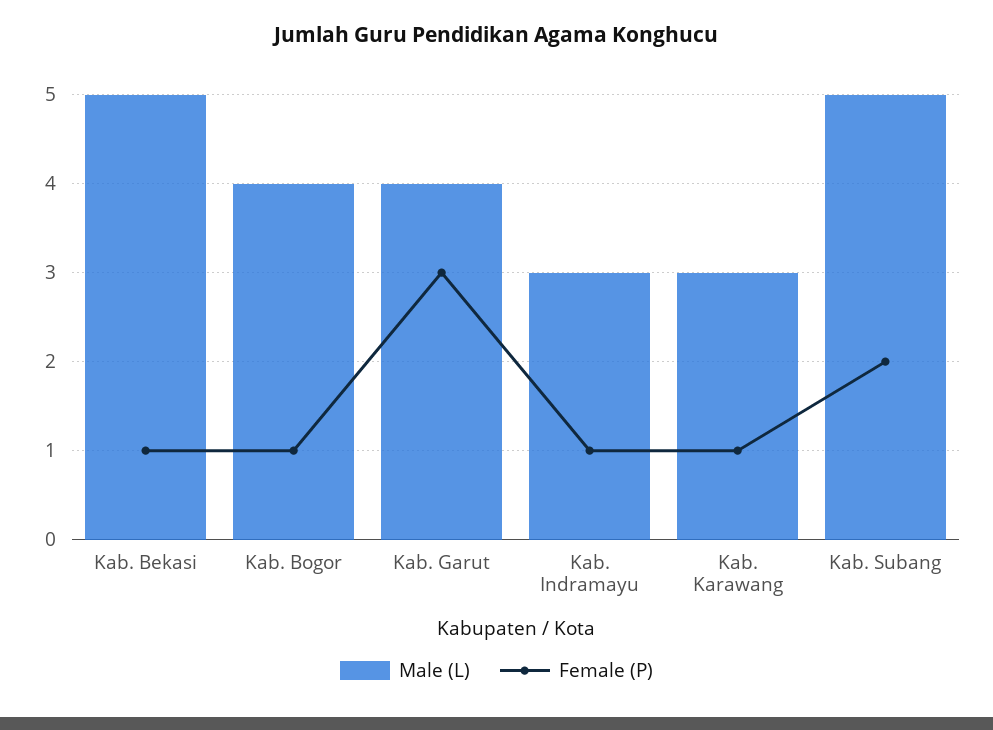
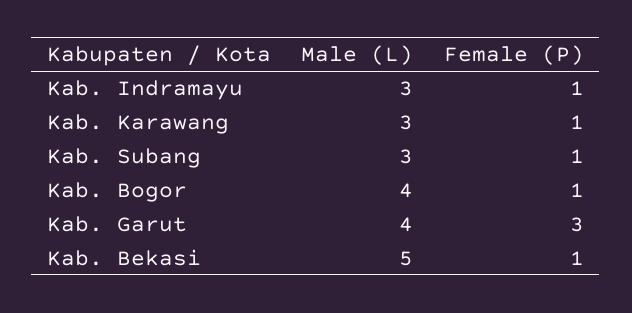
Male (L), Kab. Subang: 5 -> 3
Female (P), Kab. Subang: 2 -> 1

